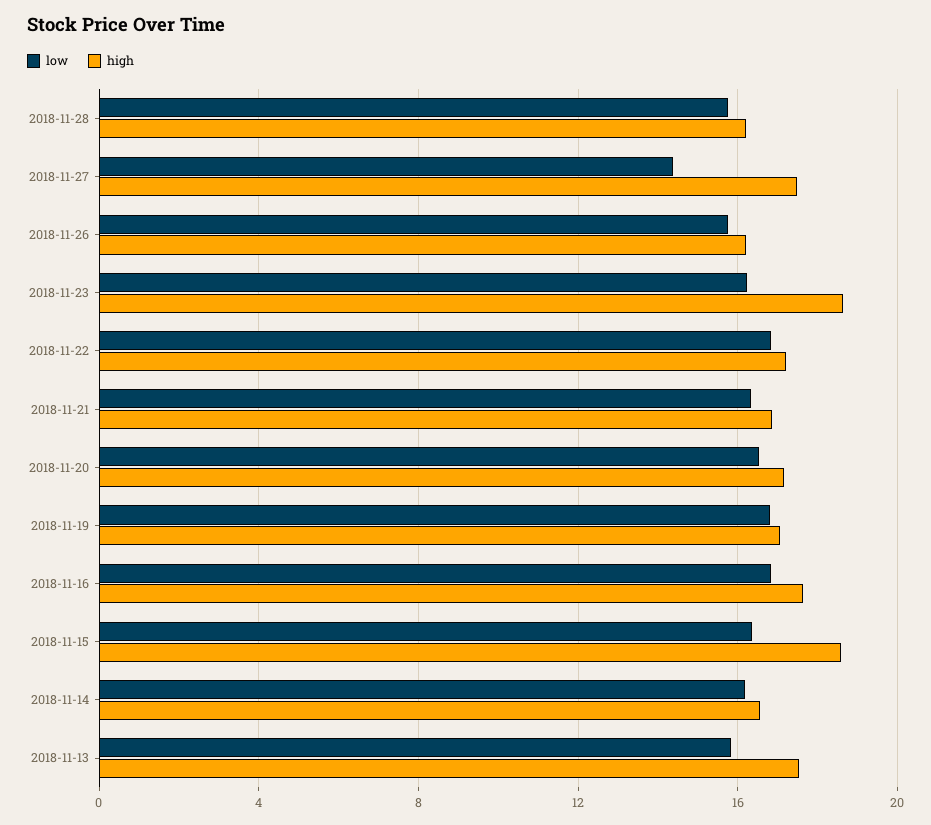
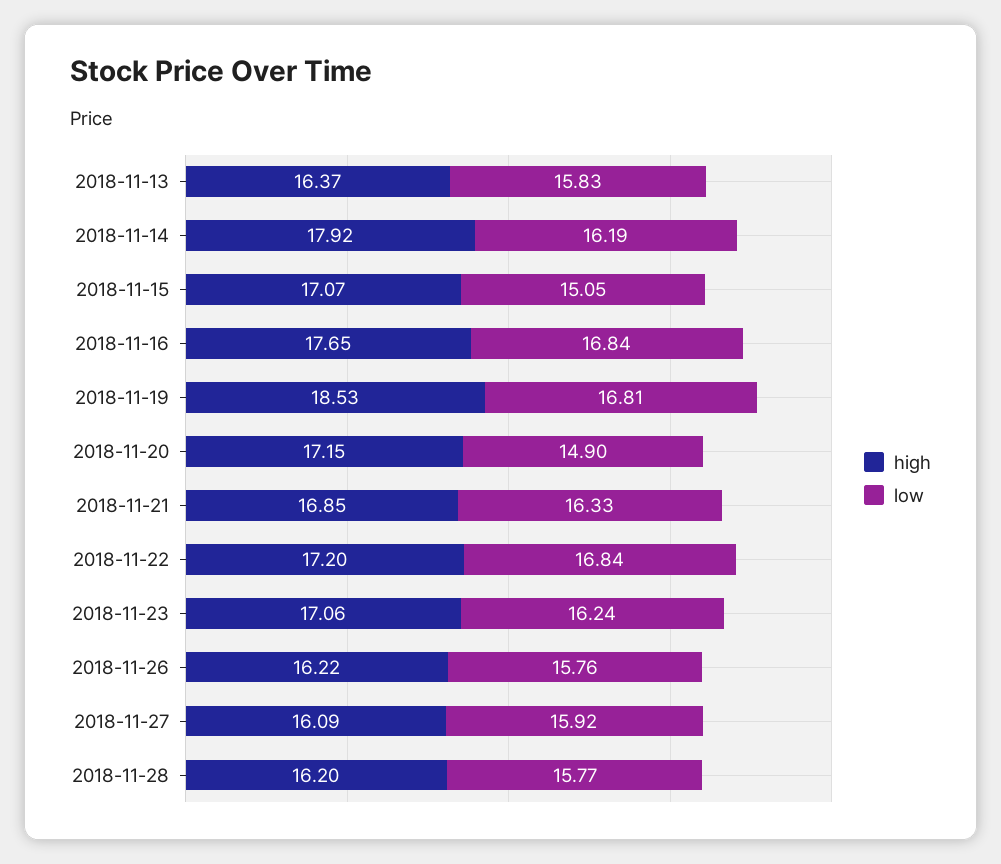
low, 2018-11-27: 14.5 -> 15.92
high, 2018-11-27: 17.5 -> 16.09
high, 2018-11-23: 18.5 -> 17.06
low, 2018-11-20: 16.5 -> 14.9
high, 2018-11-19: 17 -> 18.53
low, 2018-11-15: 16.5 -> 15.05
high, 2018-11-15: 18.5 -> 17.07
high, 2018-11-14: 16.5 -> 17.92
high, 2018-11-13: 17.5 -> 16.37

